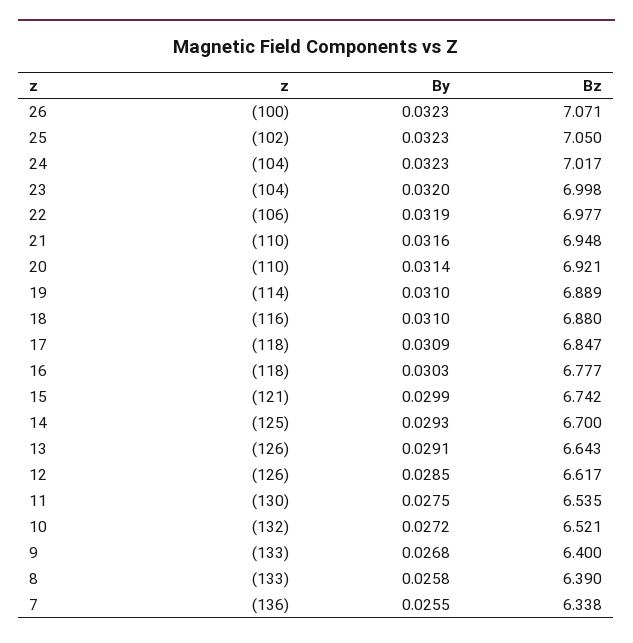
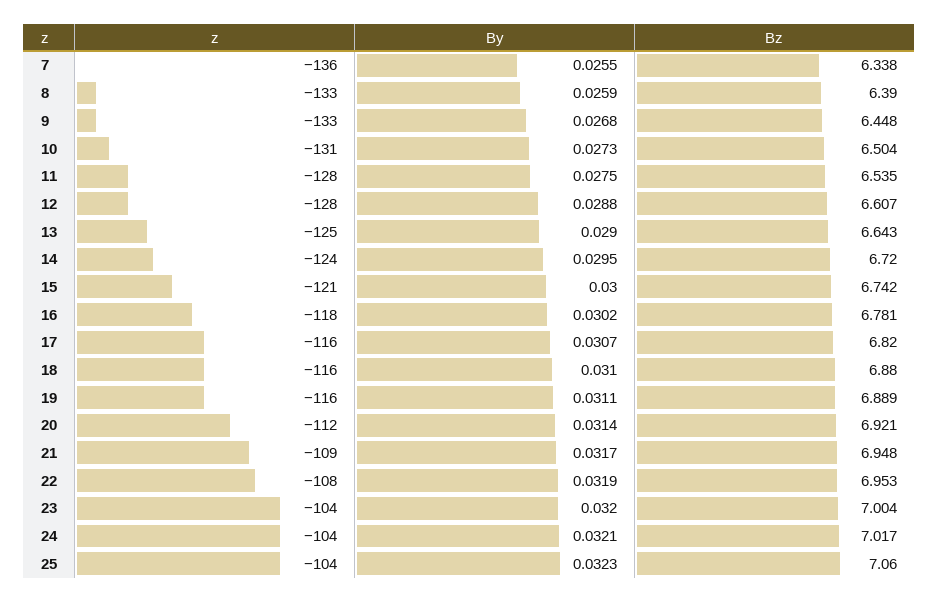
z, 26: -100 -> none
By, 26: 0.0323 -> none
Bz, 26: 7.071 -> none
z, 25: -102 -> -104
Bz, 25: 7.05 -> 7.06
By, 24: 0.0323 -> 0.0321
Bz, 23: 6.998 -> 7.004
z, 22: -106 -> -108
Bz, 22: 6.977 -> 6.953
z, 21: -110 -> -109
By, 21: 0.0316 -> 0.0317
z, 20: -110 -> -112
z, 19: -114 -> -116
By, 19: 0.031 -> 0.0311
z, 17: -118 -> -116
By, 17: 0.0309 -> 0.0307
Bz, 17: 6.847 -> 6.82
By, 16: 0.0303 -> 0.0302
Bz, 16: 6.777 -> 6.781
By, 15: 0.0299 -> 0.03
z, 14: -125 -> -124
By, 14: 0.0293 -> 0.0295
Bz, 14: 6.7 -> 6.72
z, 13: -126 -> -125
By, 13: 0.0291 -> 0.029
z, 12: -126 -> -128
By, 12: 0.0285 -> 0.0288
Bz, 12: 6.617 -> 6.607
z, 11: -130 -> -128
z, 10: -132 -> -131
By, 10: 0.0272 -> 0.0273
Bz, 10: 6.521 -> 6.504
Bz, 9: 6.4 -> 6.448
By, 8: 0.0258 -> 0.0259

